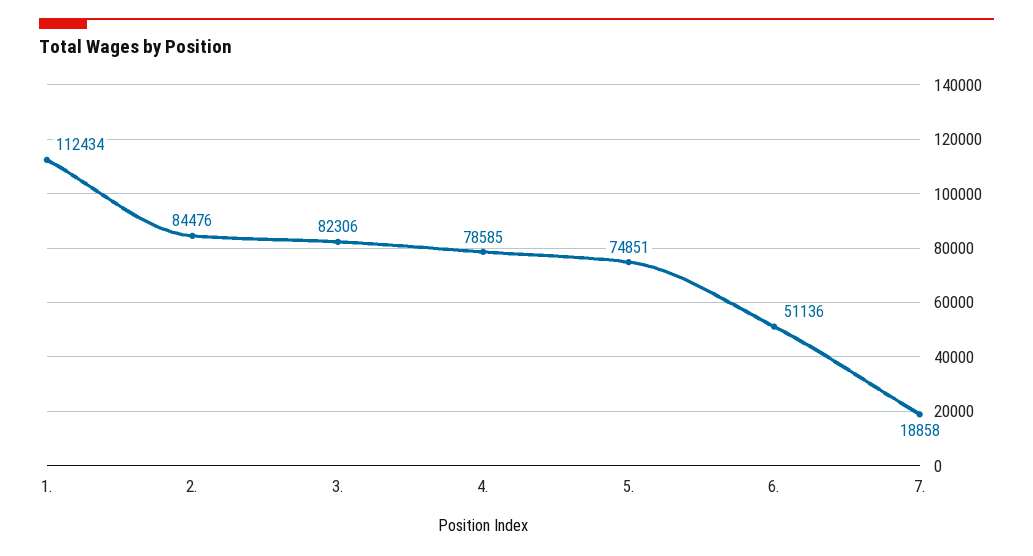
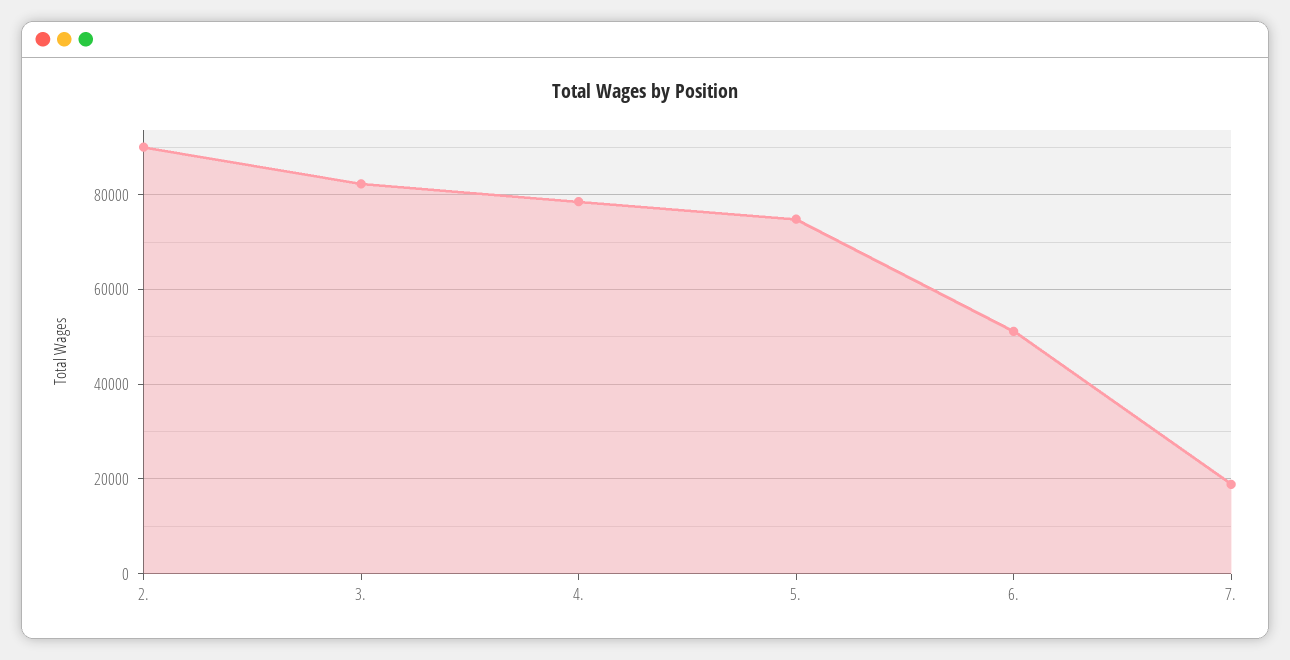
1.: 112434 -> none
2.: 84476 -> 90000

